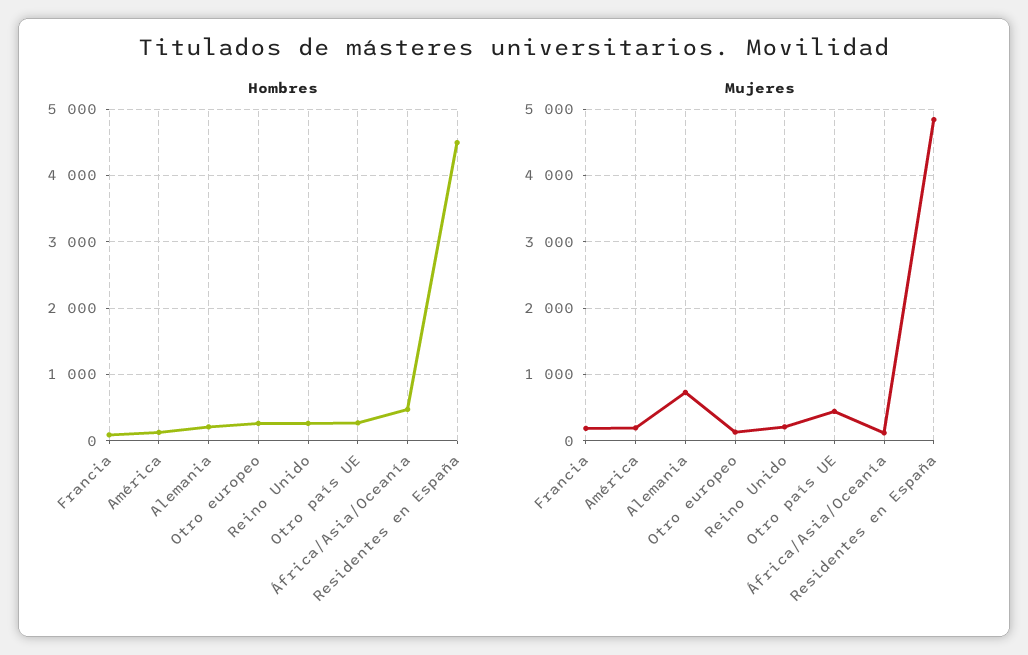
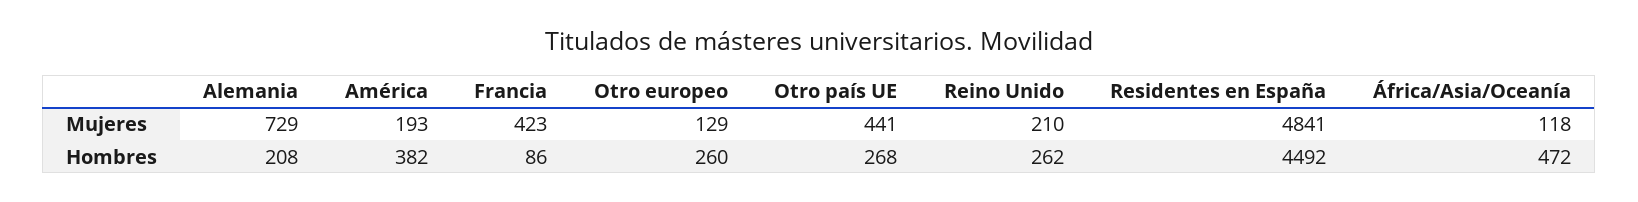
Hombres, América: 100 -> 382
Mujeres, Francia: 200 -> 423

